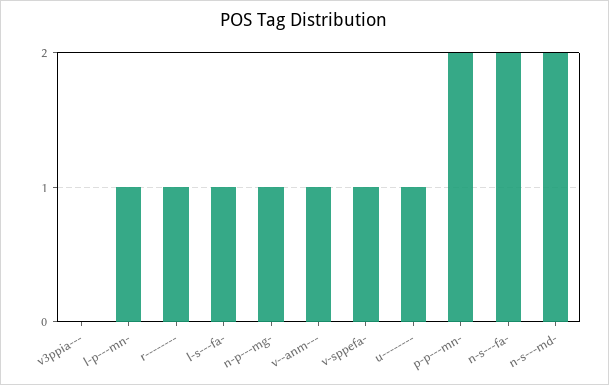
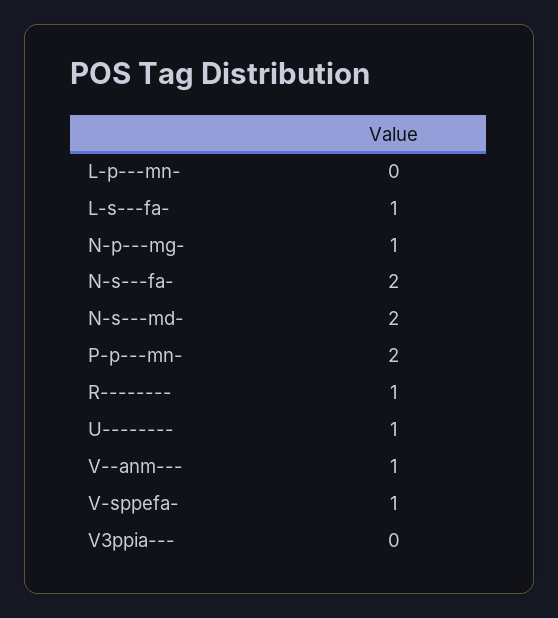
l-p---mn-: 1 -> 0

